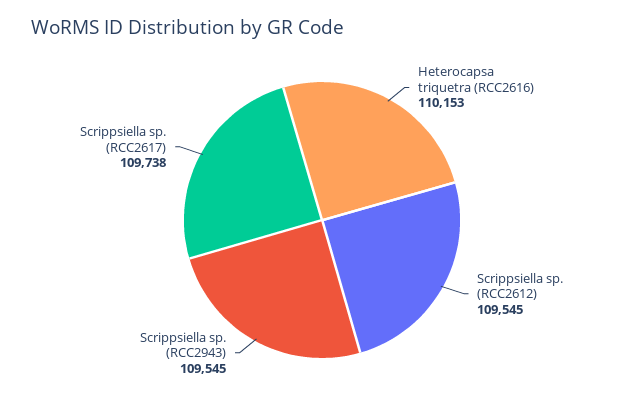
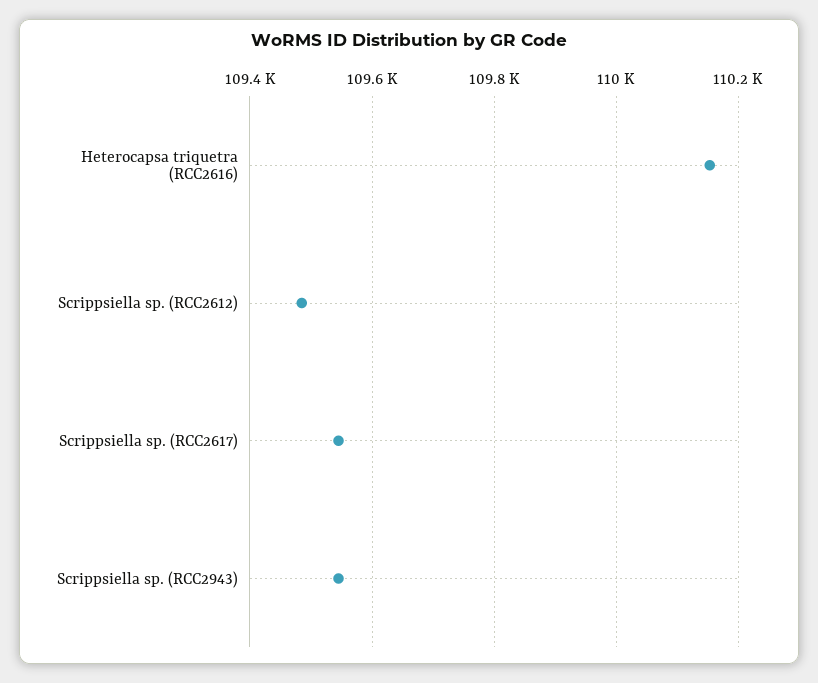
Scrippsiella sp. (RCC2612): 109545 -> 109480
Scrippsiella sp. (RCC2617): 109738 -> 109540

